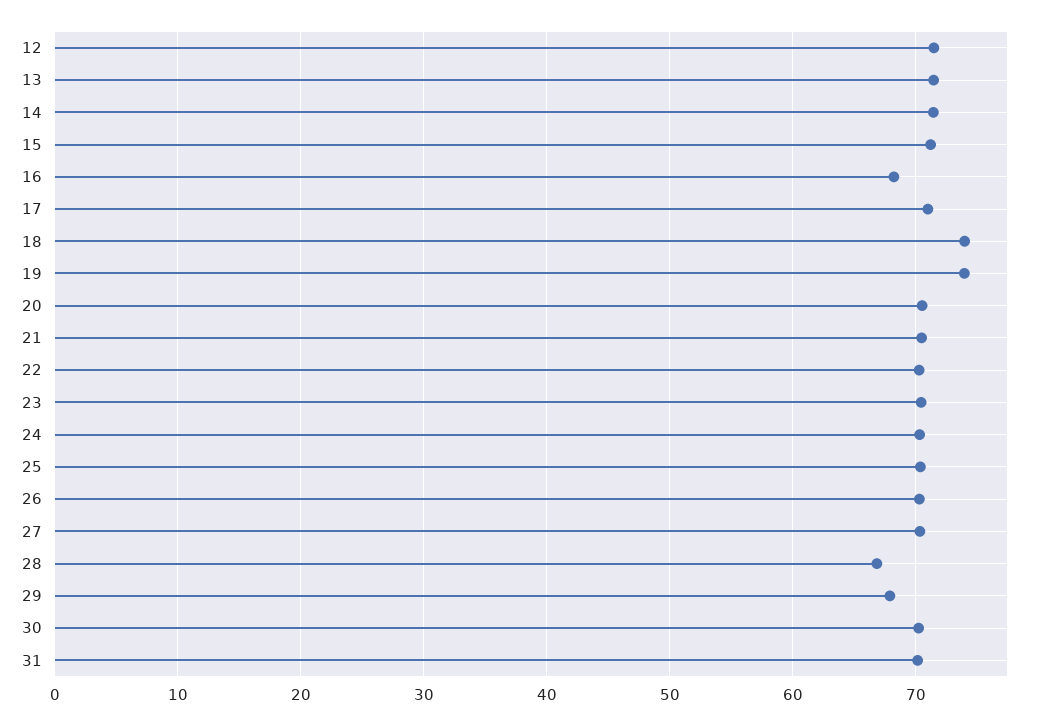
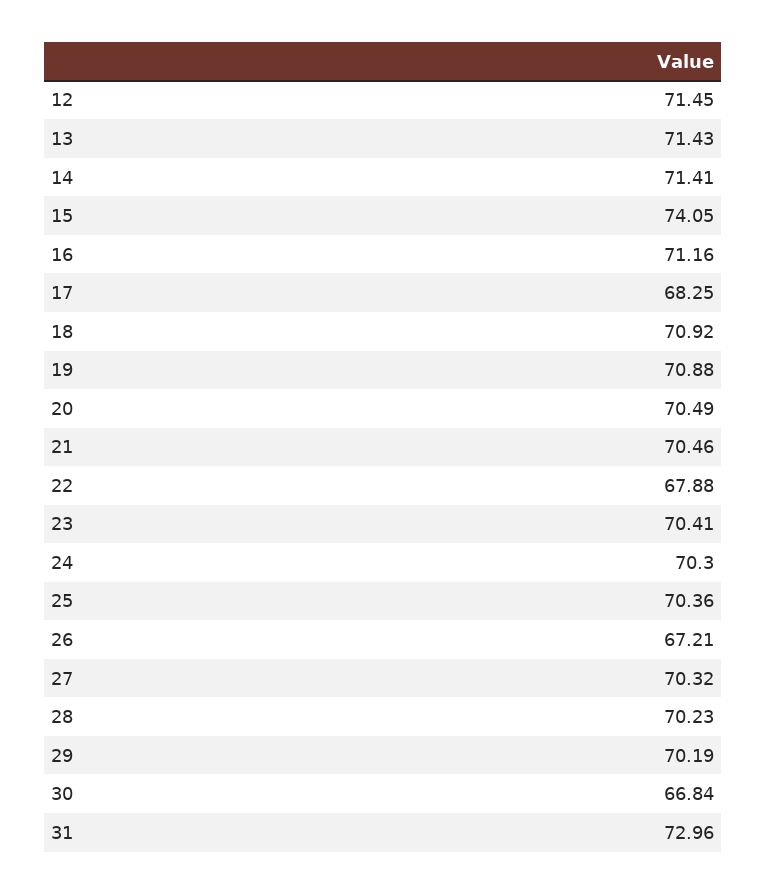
15: 71 -> 74.05
16: 68 -> 71.16
17: 71 -> 68.25
18: 74 -> 70.92
19: 74 -> 70.88
22: 70 -> 67.88
26: 70 -> 67.21
28: 67 -> 70.23
29: 68 -> 70.19
30: 70 -> 66.84
31: 70 -> 72.96

